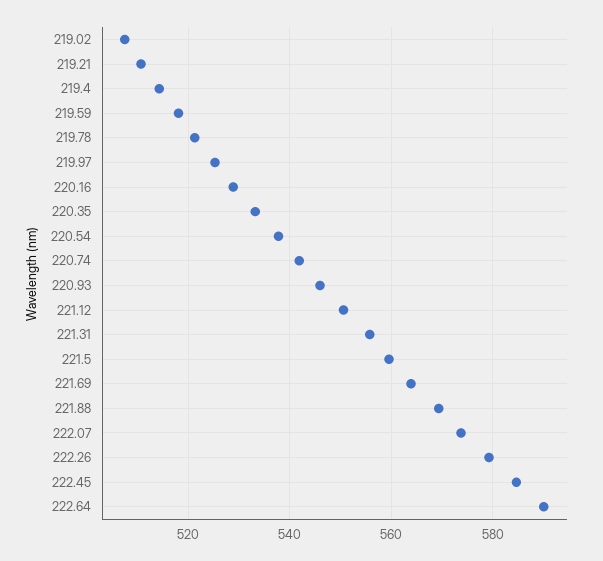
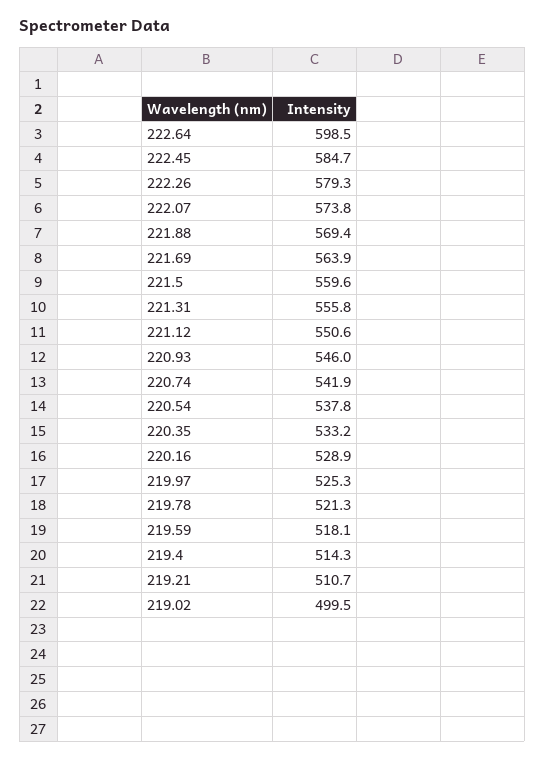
219.02: 508 -> 499.5
222.64: 590 -> 598.5

